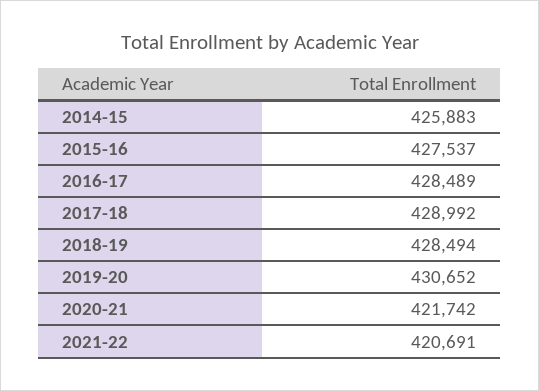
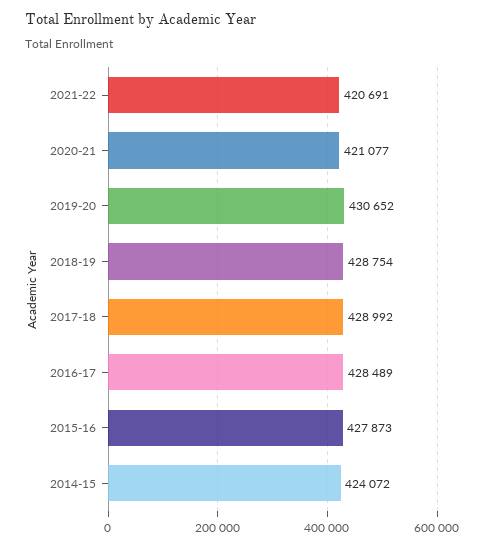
2014-15: 425883 -> 424072
2015-16: 427537 -> 427873
2018-19: 428494 -> 428754
2020-21: 421742 -> 421077

